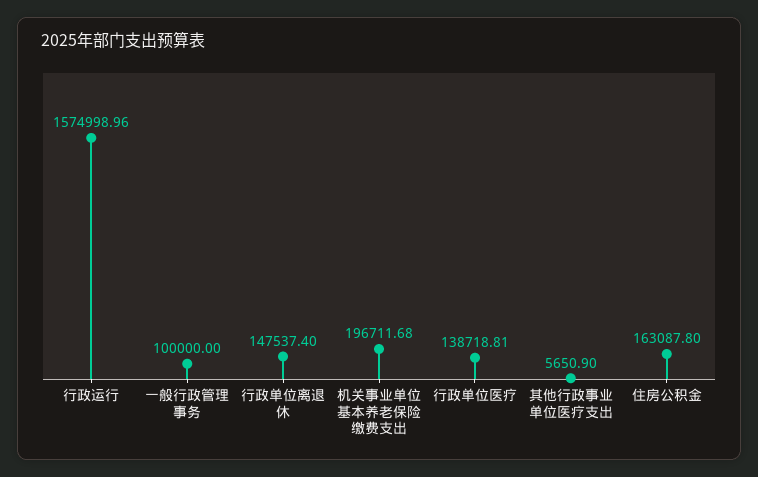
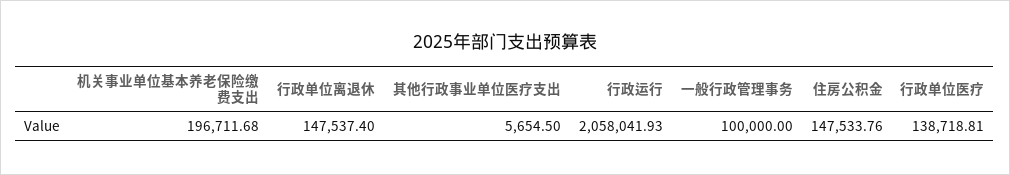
行政运行: 1574998.96 -> 2058041.93
其他行政事业单位医疗支出: 5650.9 -> 5654.5
住房公积金: 163087.8 -> 147533.76

